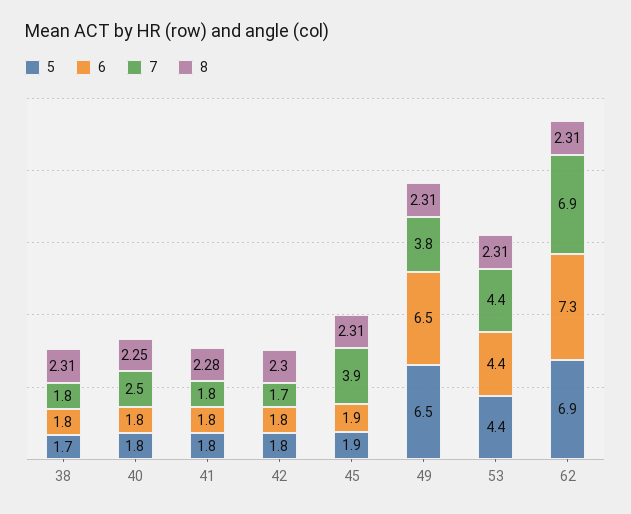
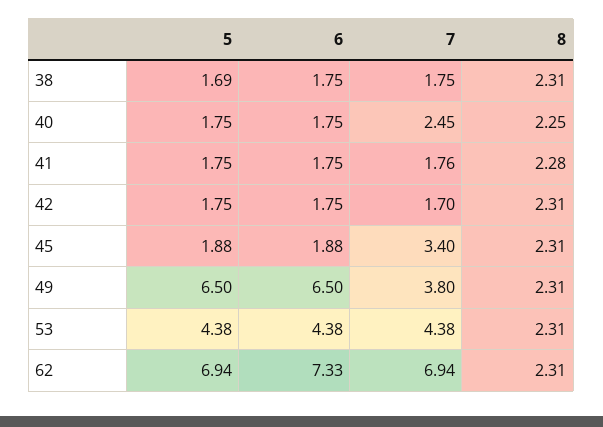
8, 42: 2.3 -> 2.31
7, 45: 3.9 -> 3.4

